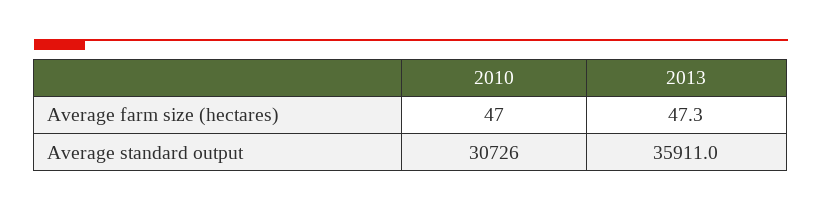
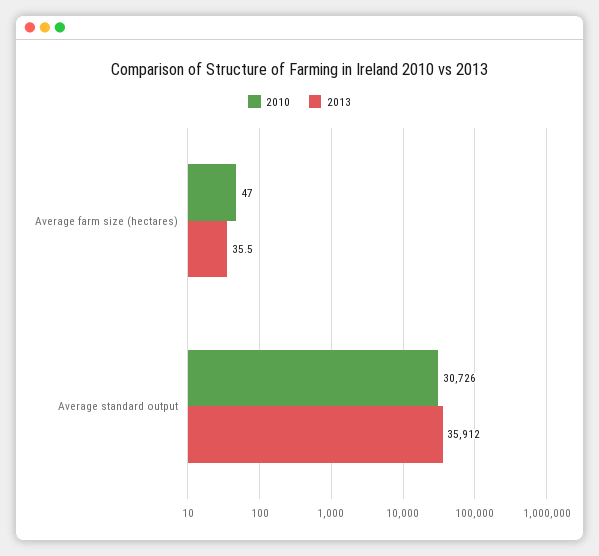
2013, Average farm size (hectares): 47.3 -> 35.5
2013, Average standard output: 35911 -> 35912

